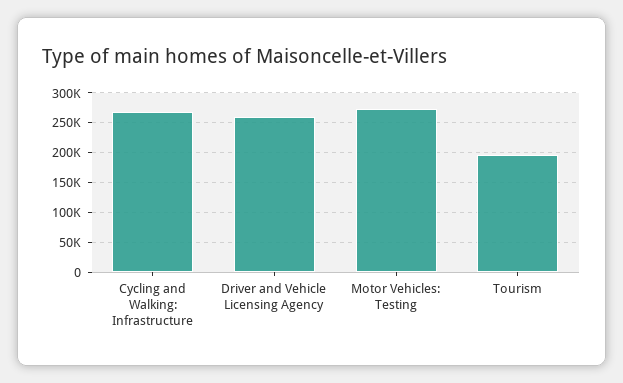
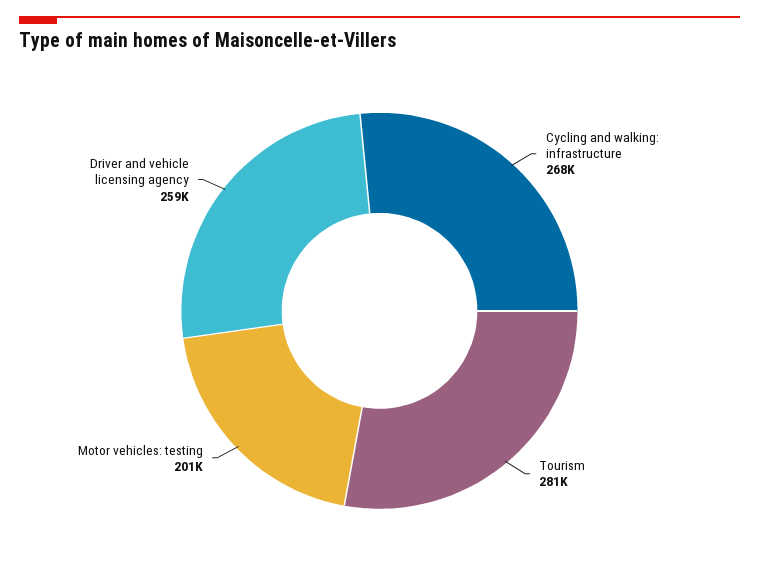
Motor Vehicles: Testing: 275000 -> 201000
Tourism: 200000 -> 281000

